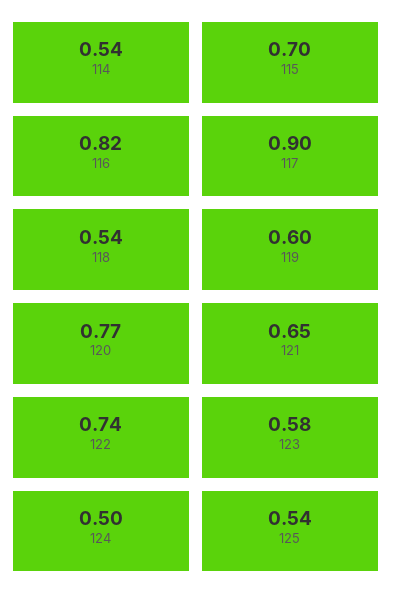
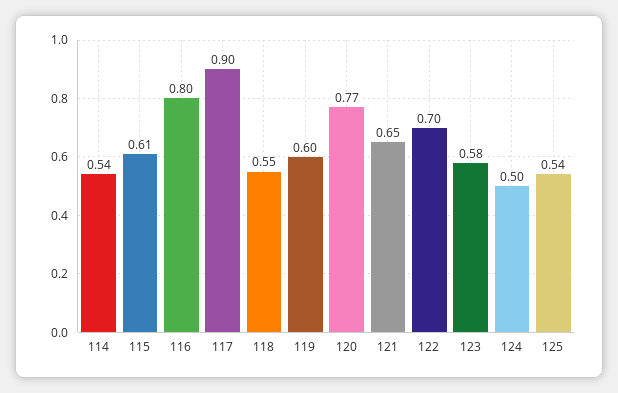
115: 0.7 -> 0.61
116: 0.82 -> 0.8
118: 0.54 -> 0.55
122: 0.74 -> 0.7

